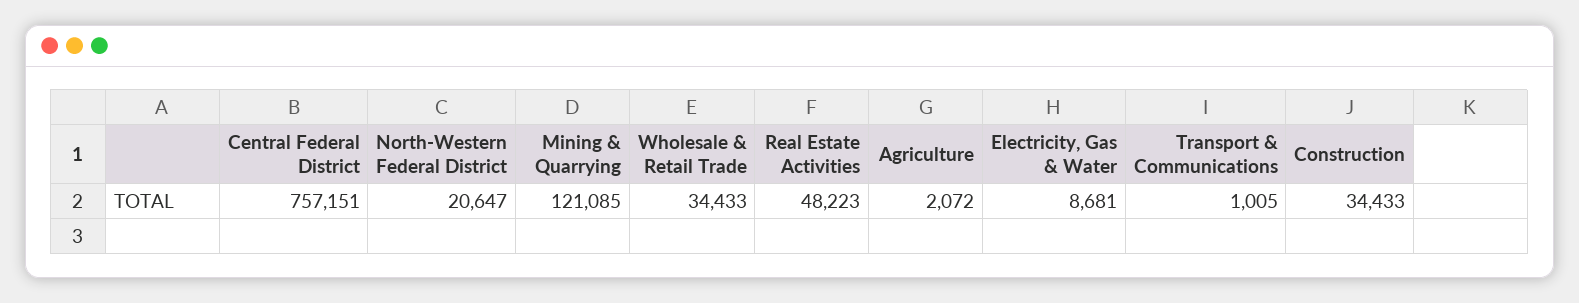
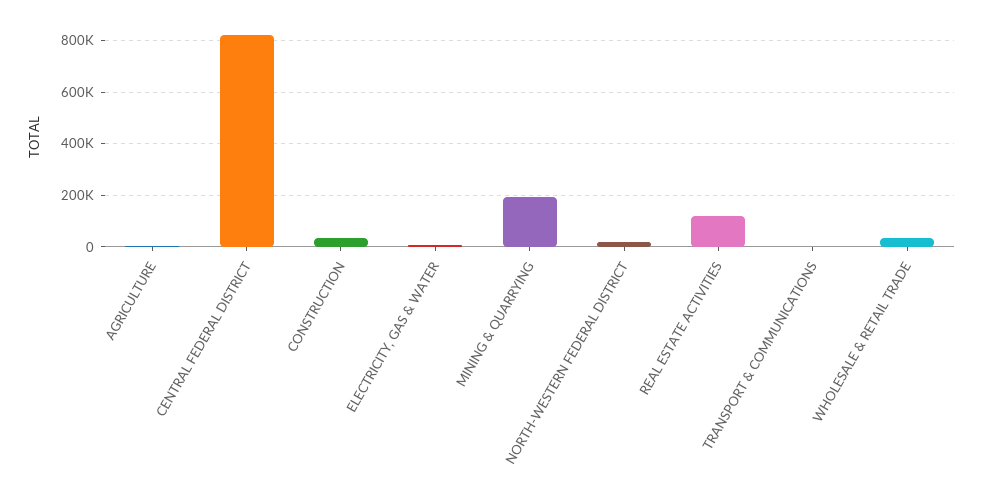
Central Federal District: 757151 -> 825000
Mining & Quarrying: 121085 -> 200000
Real Estate Activities: 48223 -> 125000

